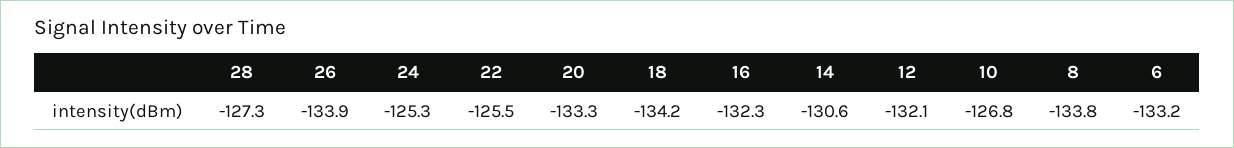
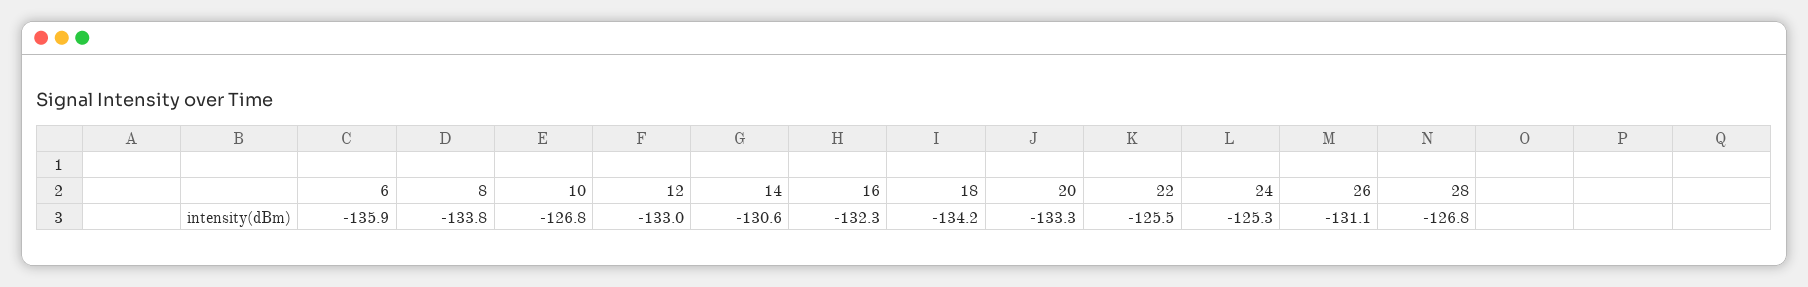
28: -127.3 -> -126.8
26: -133.9 -> -131.1
12: -132.1 -> -133
6: -133.2 -> -135.9

